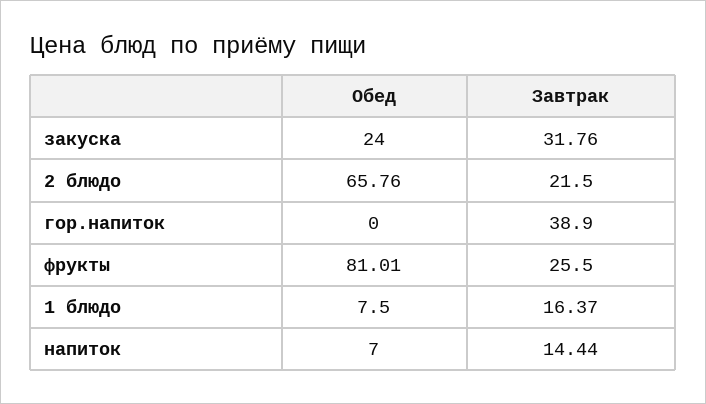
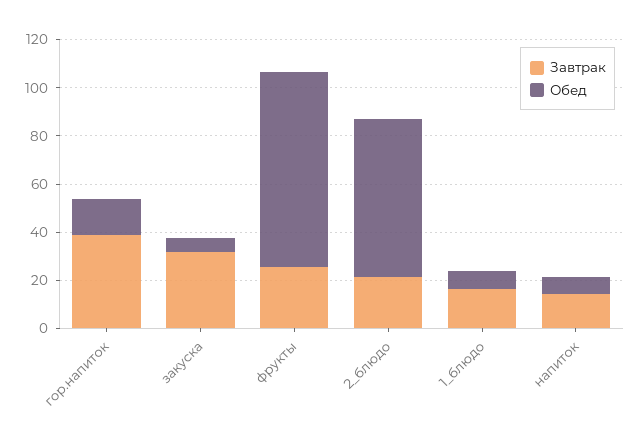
Обед, закуска: 24 -> 5
Обед, гор.напиток: 0 -> 15

